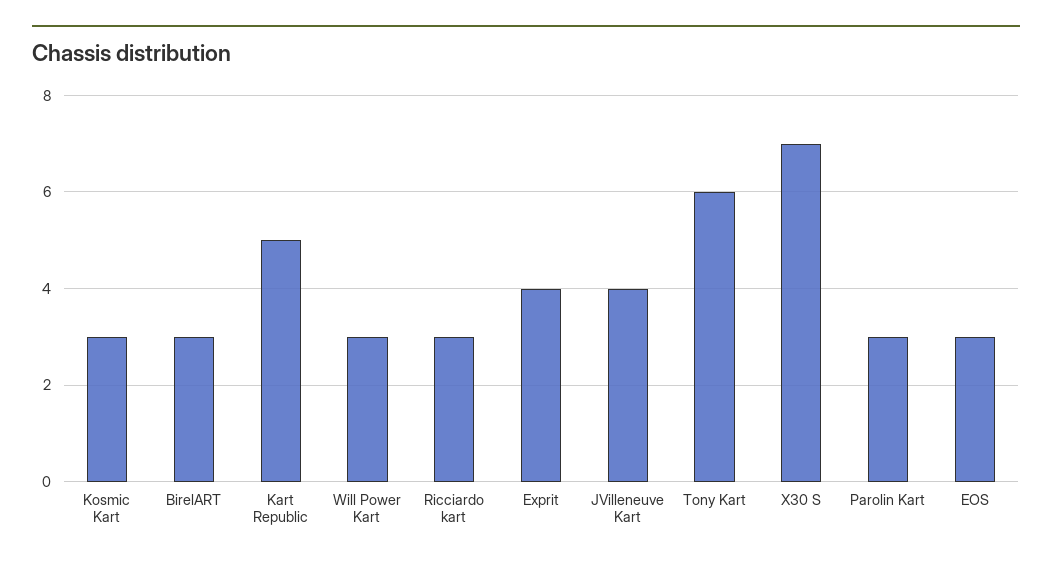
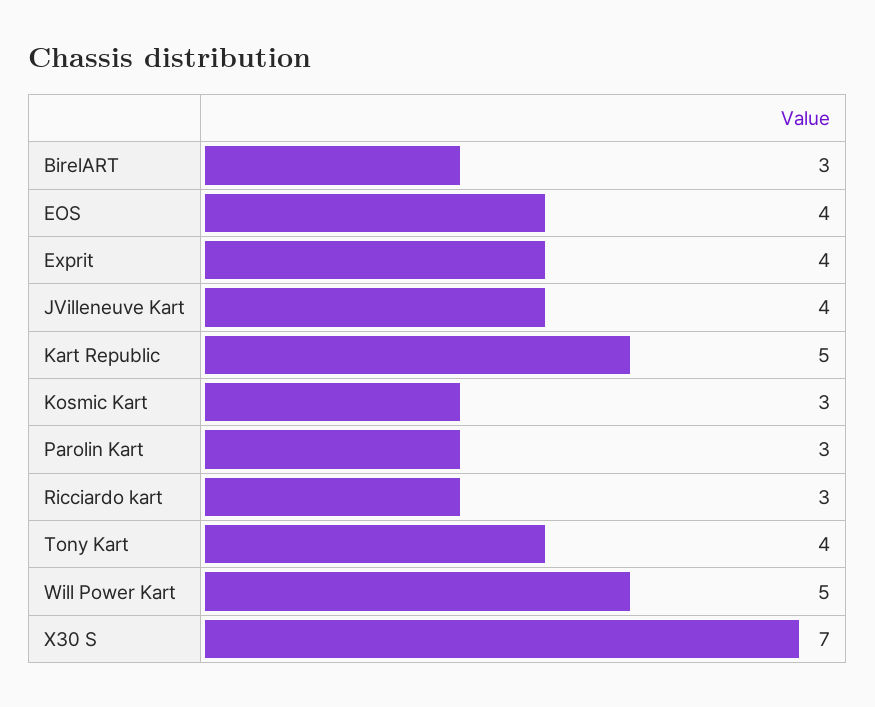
Will Power Kart: 3 -> 5
Tony Kart: 6 -> 4
EOS: 3 -> 4

